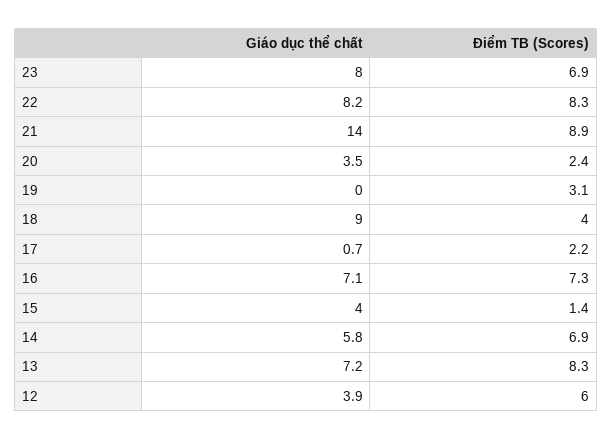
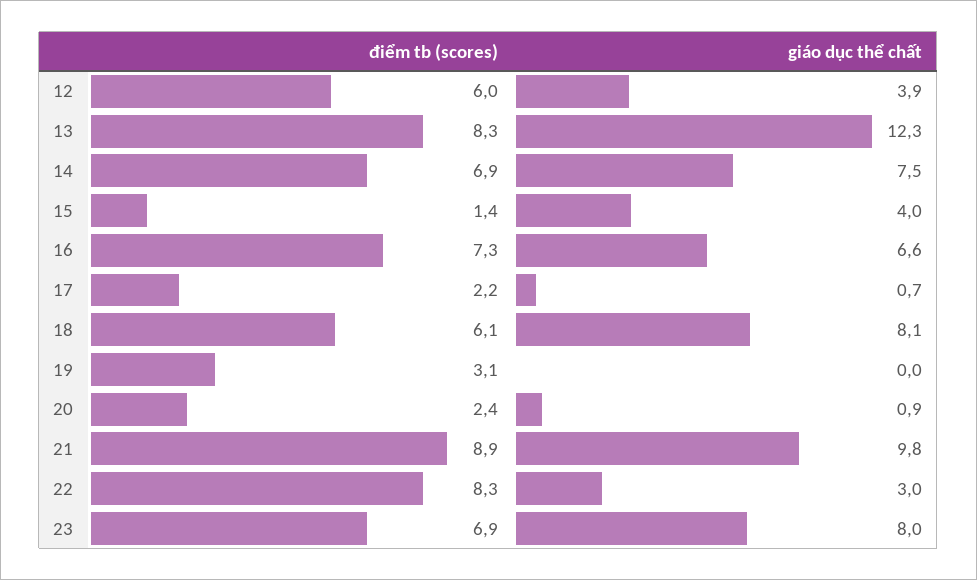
Giáo dục thể chất, 22: 8.2 -> 3
Giáo dục thể chất, 21: 14 -> 9.8
Giáo dục thể chất, 20: 3.5 -> 0.9
Giáo dục thể chất, 18: 9 -> 8.1
Điểm TB (Scores), 18: 4 -> 6.1
Giáo dục thể chất, 16: 7.1 -> 6.6
Giáo dục thể chất, 14: 5.8 -> 7.5
Giáo dục thể chất, 13: 7.2 -> 12.3

